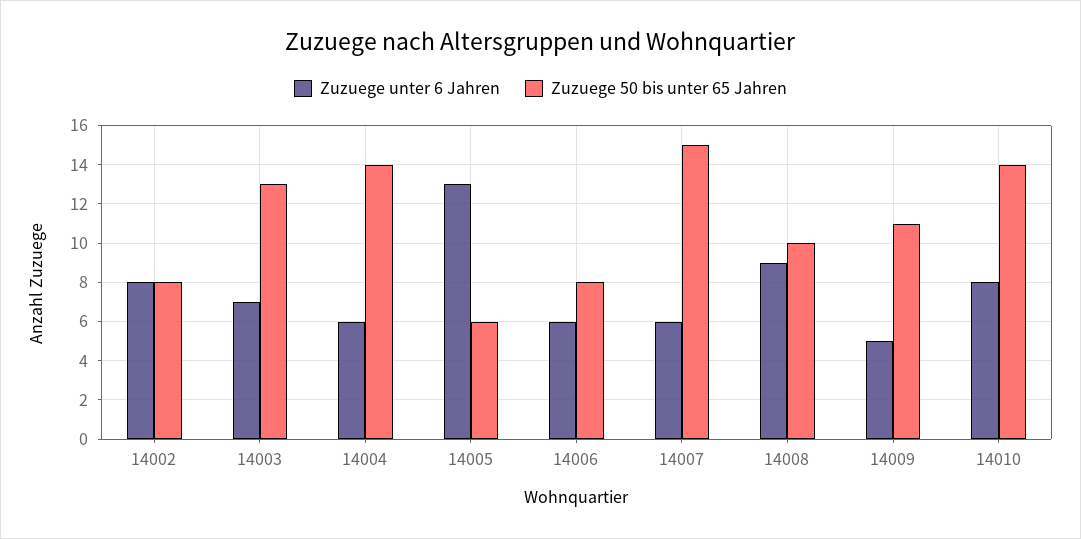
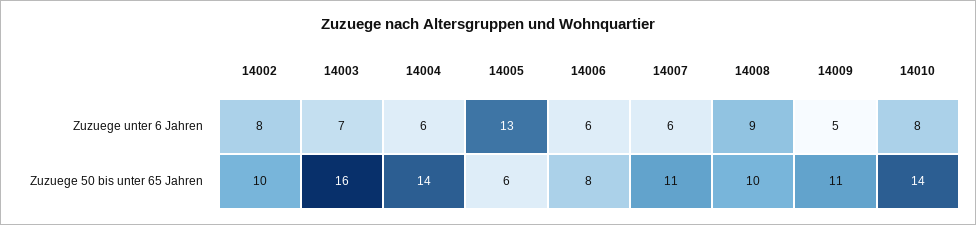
Zuzuege 50 bis unter 65 Jahren, 14002: 8 -> 10
Zuzuege 50 bis unter 65 Jahren, 14003: 13 -> 16
Zuzuege 50 bis unter 65 Jahren, 14007: 15 -> 11

